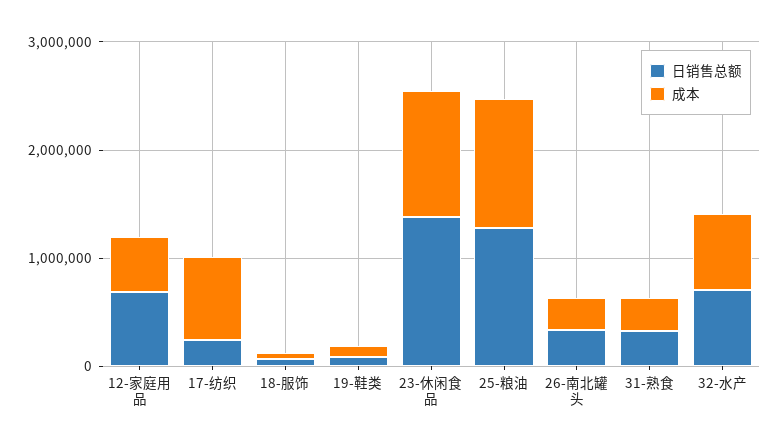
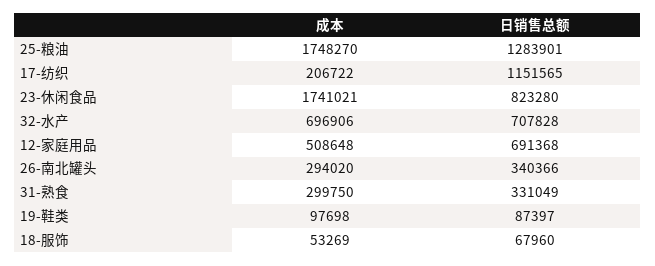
日销售总额, 17-纺织: 200000 -> 1151565
成本, 17-纺织: 800000 -> 206722
日销售总额, 23-休闲食品: 1400000 -> 823280
成本, 23-休闲食品: 1200000 -> 1741021
成本, 25-粮油: 1200000 -> 1748270

